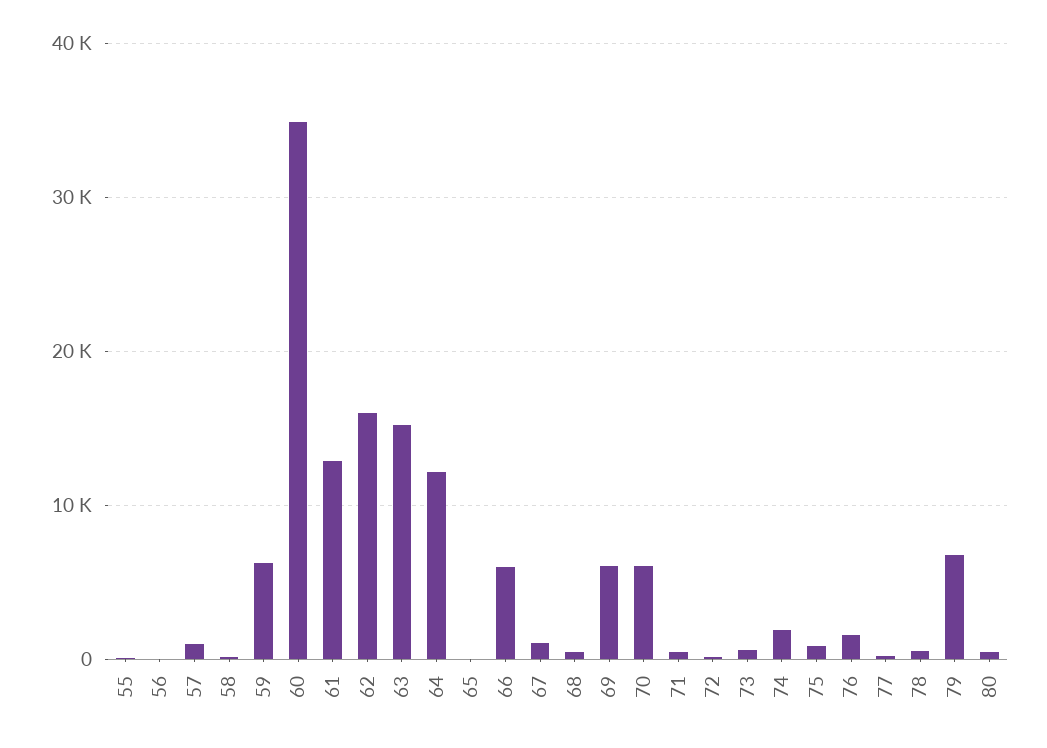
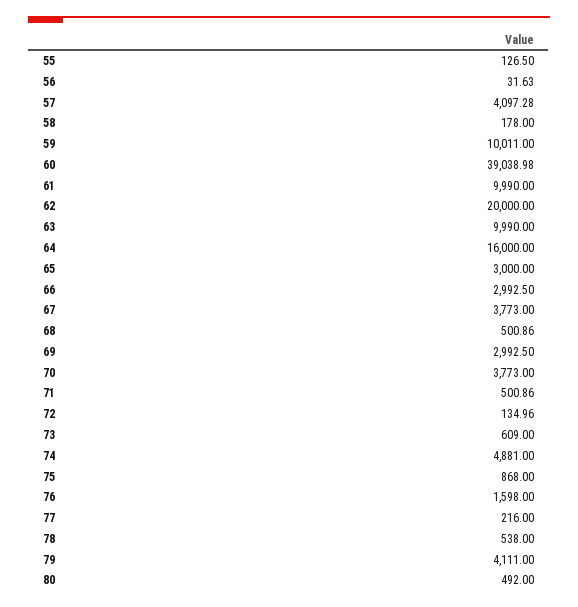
57: 1000 -> 4097.28
59: 6000 -> 10011
60: 35000 -> 39038.98
61: 13000 -> 9990
62: 16000 -> 20000
63: 15000 -> 9990
64: 12000 -> 16000
65: 0 -> 3000
66: 6000 -> 2992.5
67: 1000 -> 3773
69: 6000 -> 2992.5
70: 6000 -> 3773
74: 2000 -> 4881
79: 7000 -> 4111

